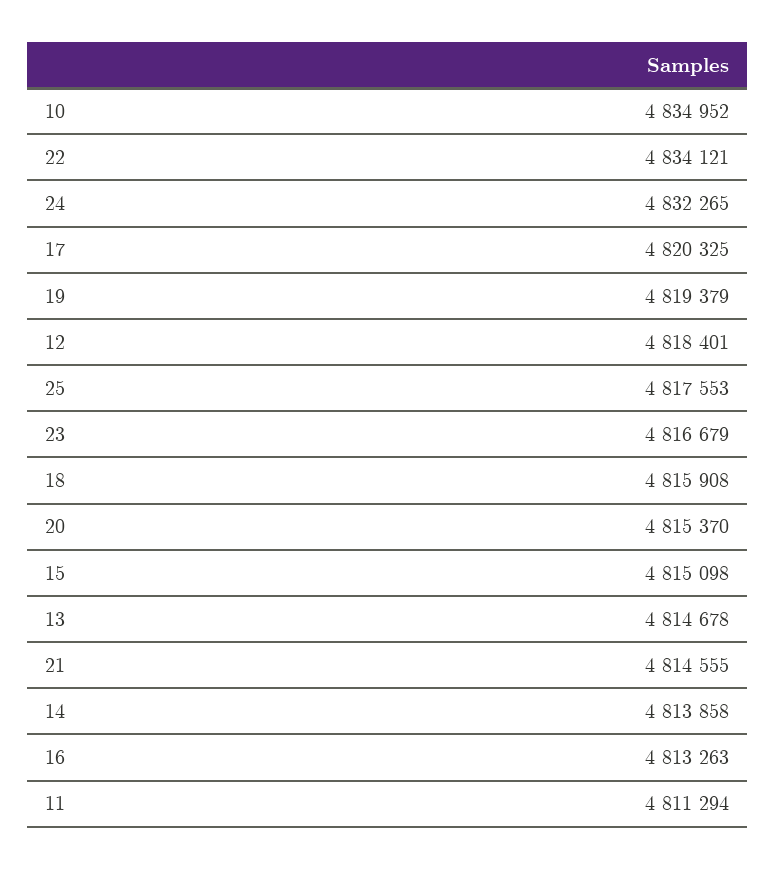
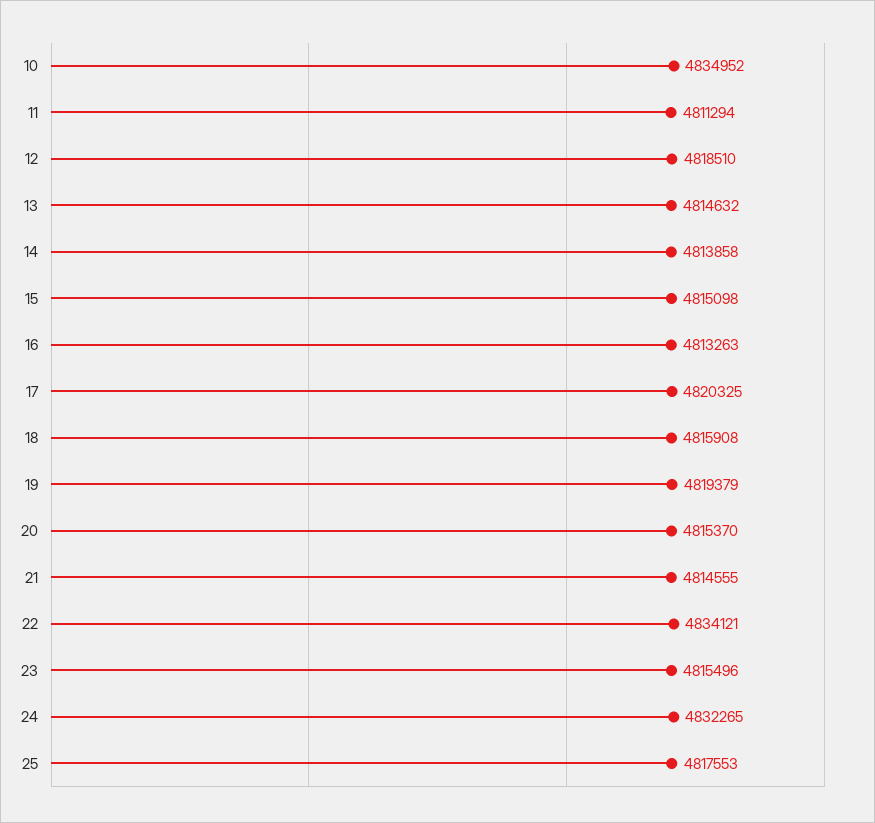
12: 4818401 -> 4818510
23: 4816679 -> 4815496
13: 4814678 -> 4814632

